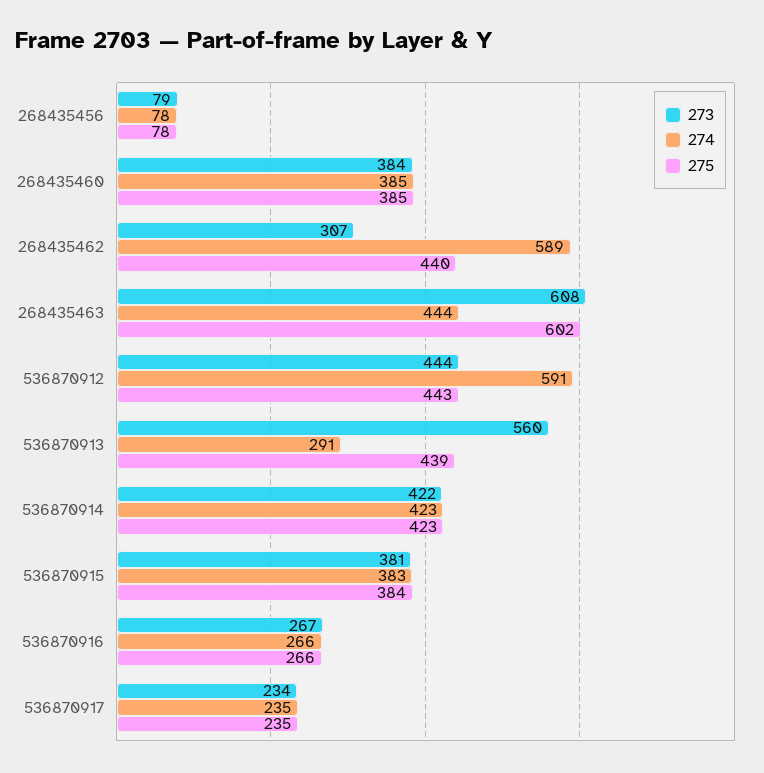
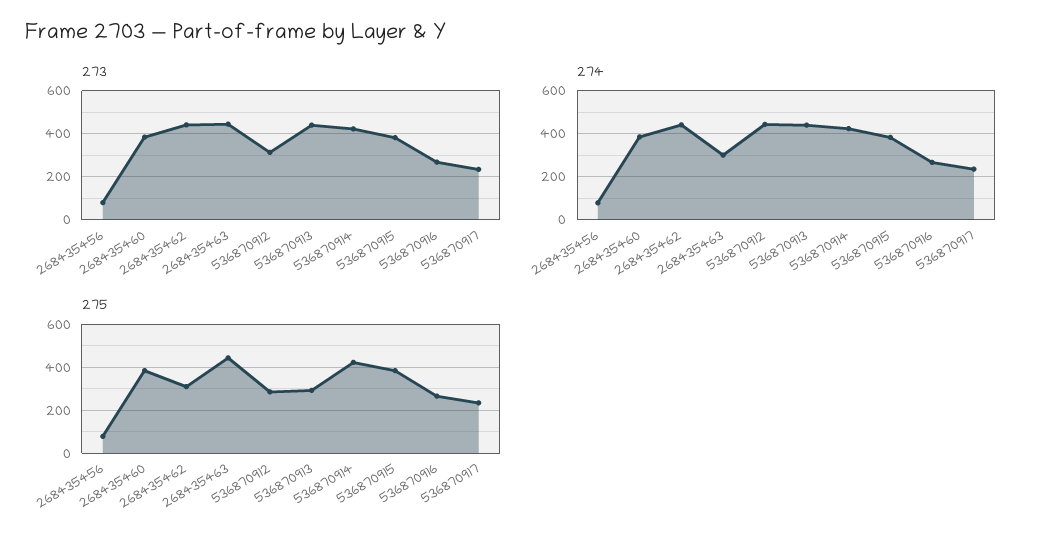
273, 268435462: 307 -> 450
274, 268435462: 589 -> 450
275, 268435462: 440 -> 300
273, 268435463: 608 -> 450
274, 268435463: 444 -> 300
275, 268435463: 602 -> 450
273, 536870912: 444 -> 300
274, 536870912: 591 -> 450
275, 536870912: 443 -> 300
273, 536870913: 560 -> 450
274, 536870913: 291 -> 450
275, 536870913: 439 -> 300

